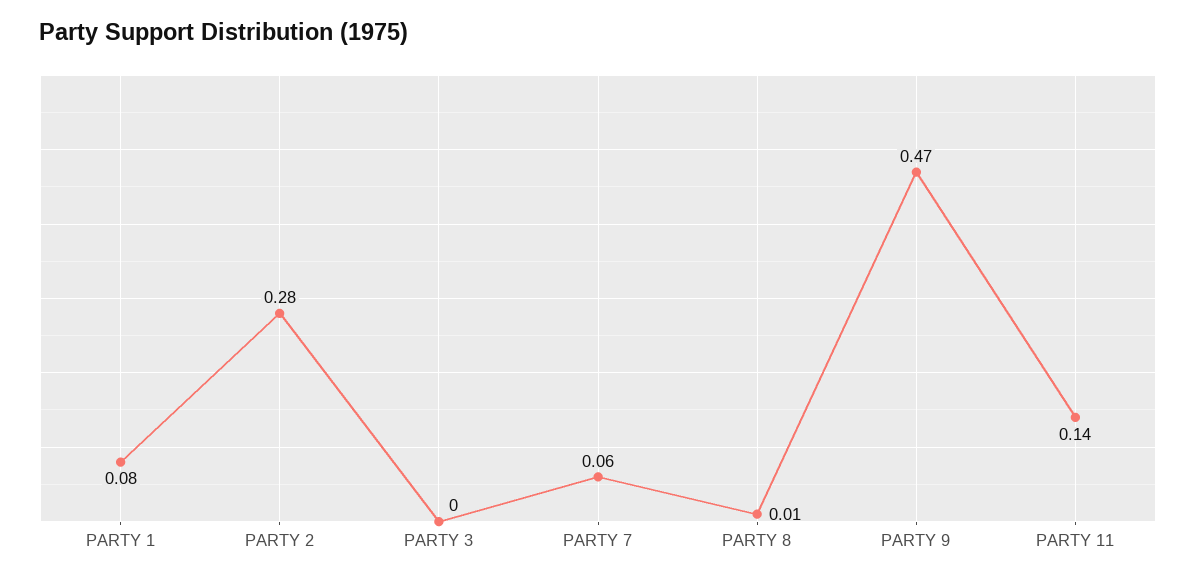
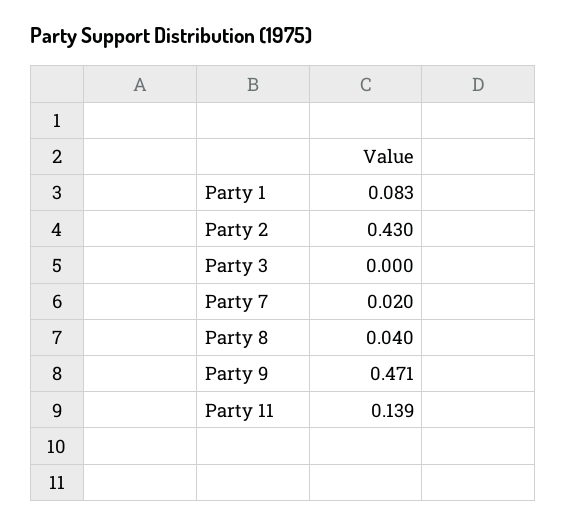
PARTY 2: 0.28 -> 0.43
PARTY 7: 0.06 -> 0.02
PARTY 8: 0.01 -> 0.04

